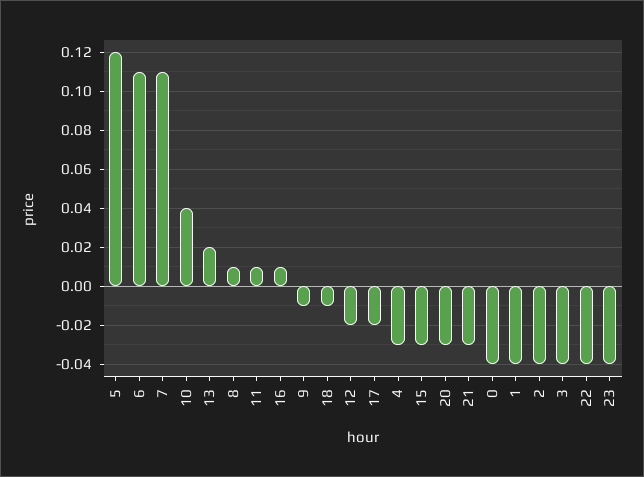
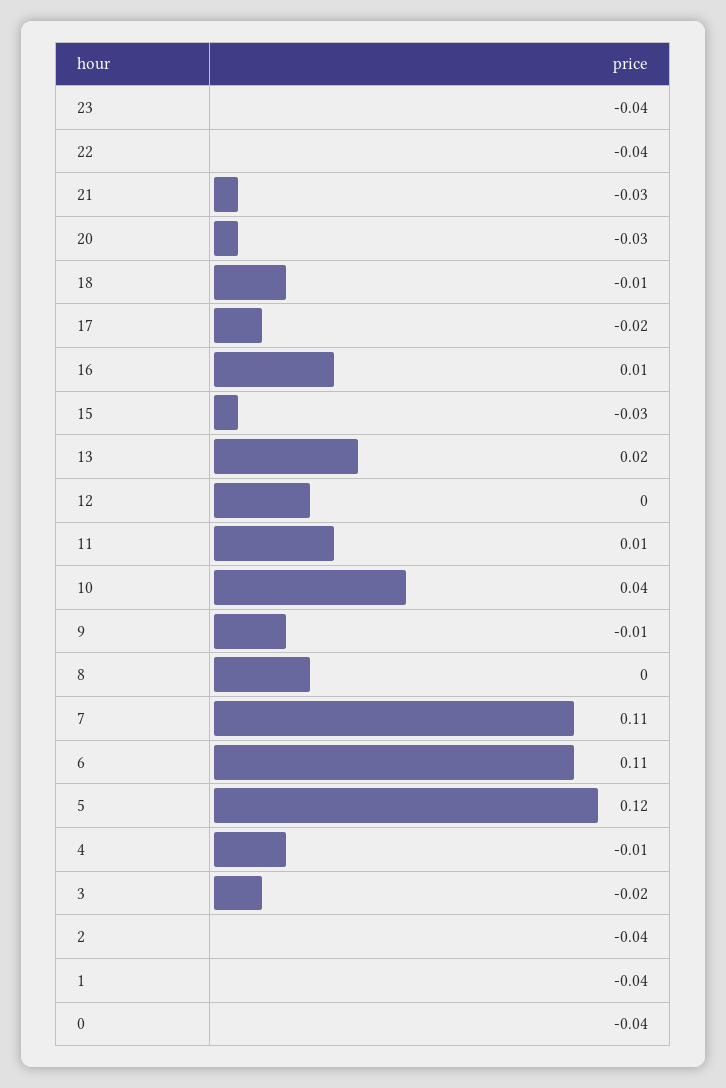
8: 0.01 -> 0
12: -0.02 -> 0
4: -0.03 -> -0.01
3: -0.04 -> -0.02

